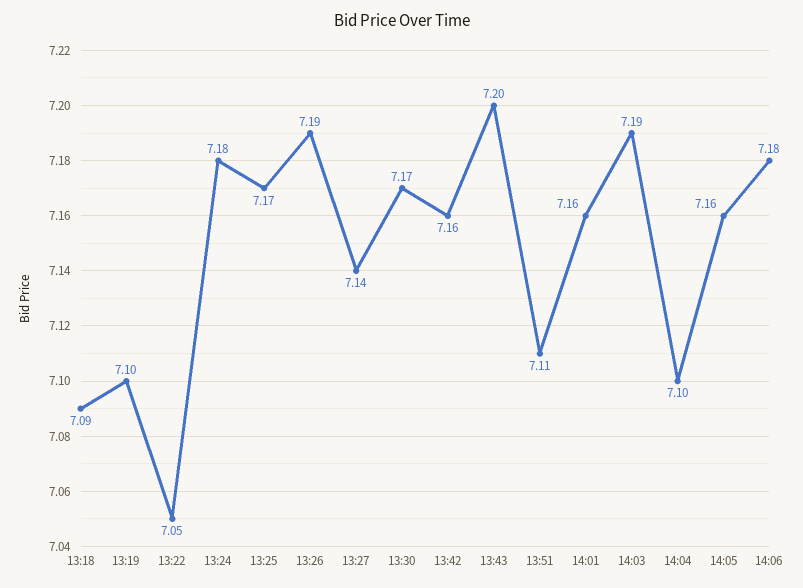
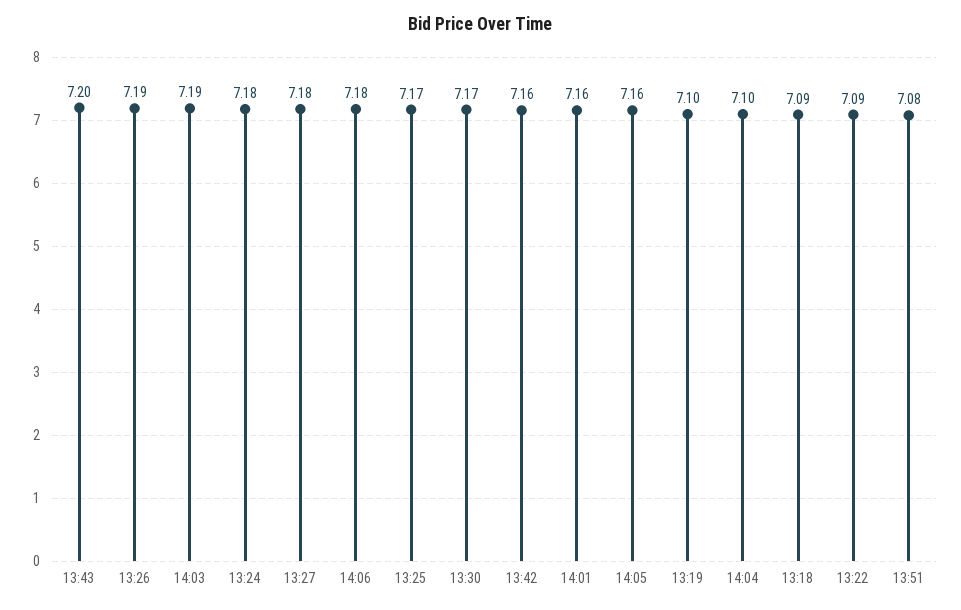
13:22: 7.05 -> 7.09
13:27: 7.14 -> 7.18
13:51: 7.11 -> 7.08

